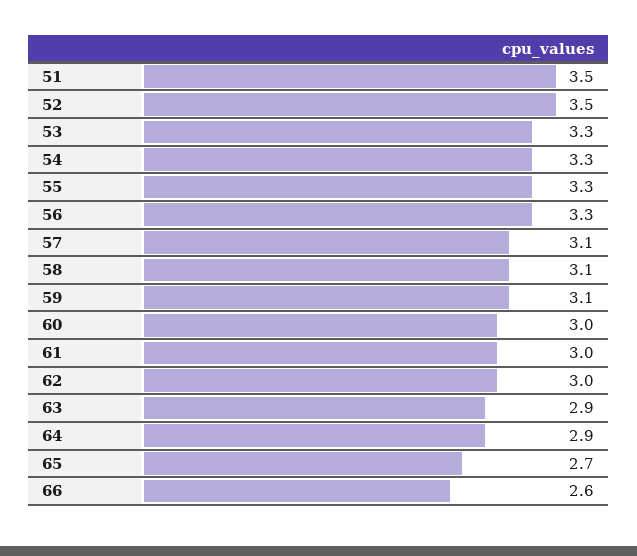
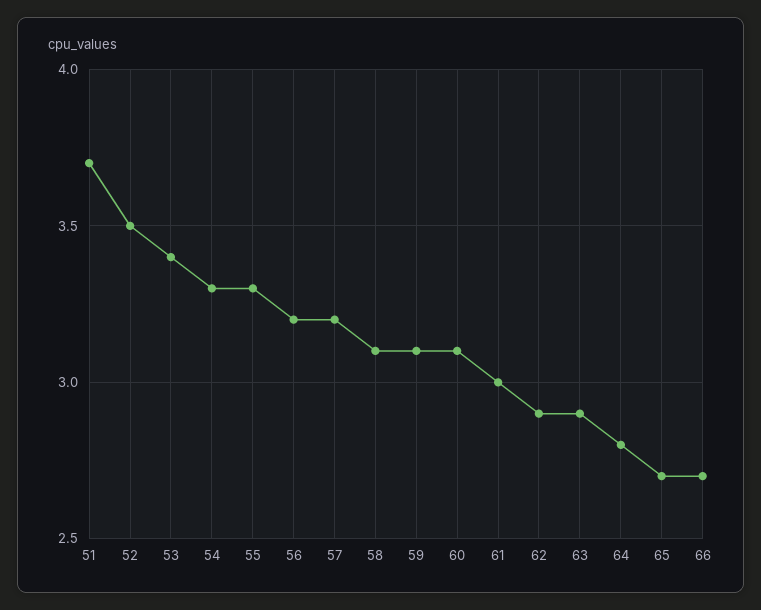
51: 3.5 -> 3.7
53: 3.3 -> 3.4
56: 3.3 -> 3.2
57: 3.1 -> 3.2
60: 3 -> 3.1
62: 3 -> 2.9
64: 2.9 -> 2.8
66: 2.6 -> 2.7

